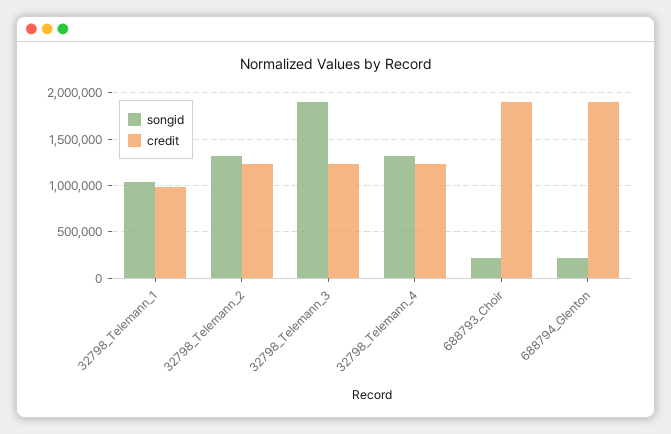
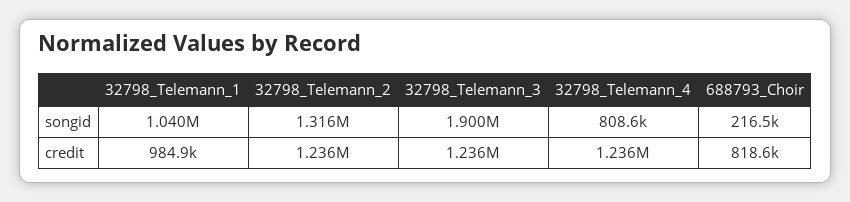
songid, 32798_Telemann_4: 1300000 -> 808600
credit, 688793_Choir: 1900000 -> 818600
songid, 688794_Glenton: 200000 -> none
credit, 688794_Glenton: 1900000 -> none

